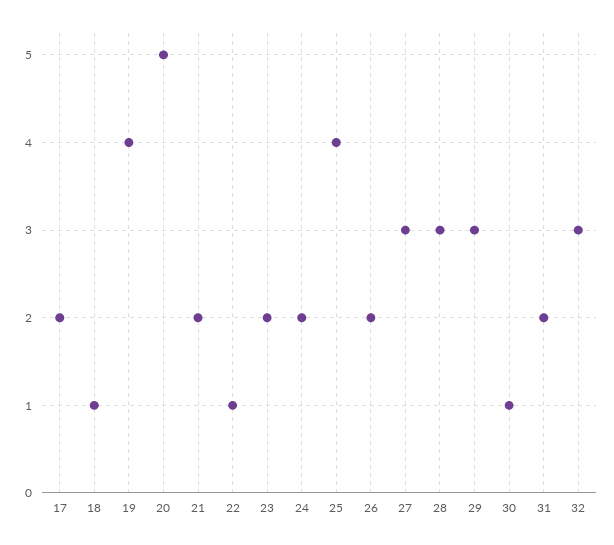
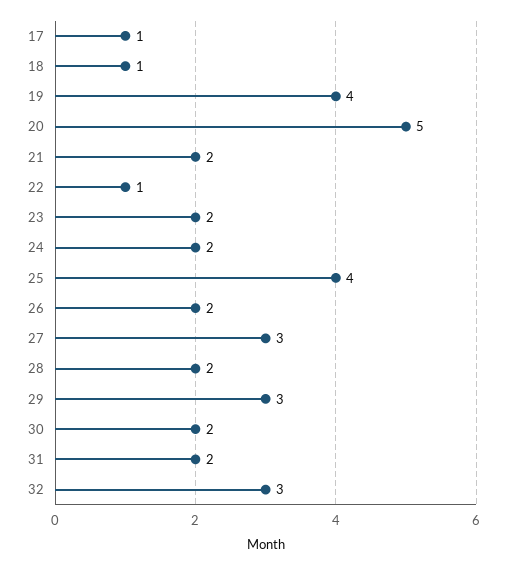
17: 2 -> 1
28: 3 -> 2
30: 1 -> 2

